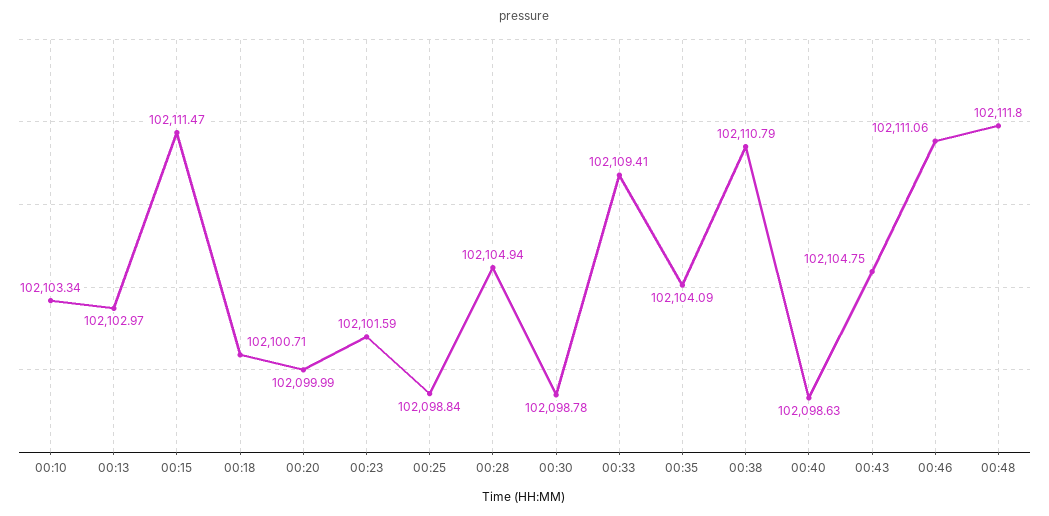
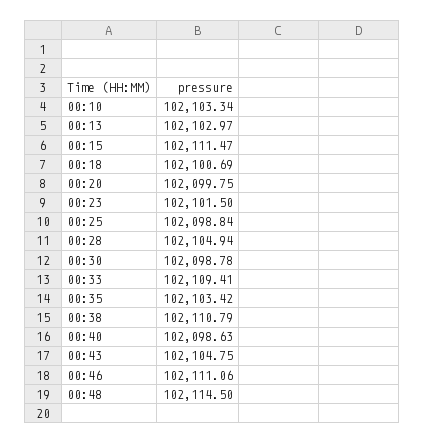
00:18: 102100.71 -> 102100.69
00:20: 102099.99 -> 102099.75
00:23: 102101.59 -> 102101.5
00:35: 102104.09 -> 102103.42
00:48: 102111.8 -> 102114.5

